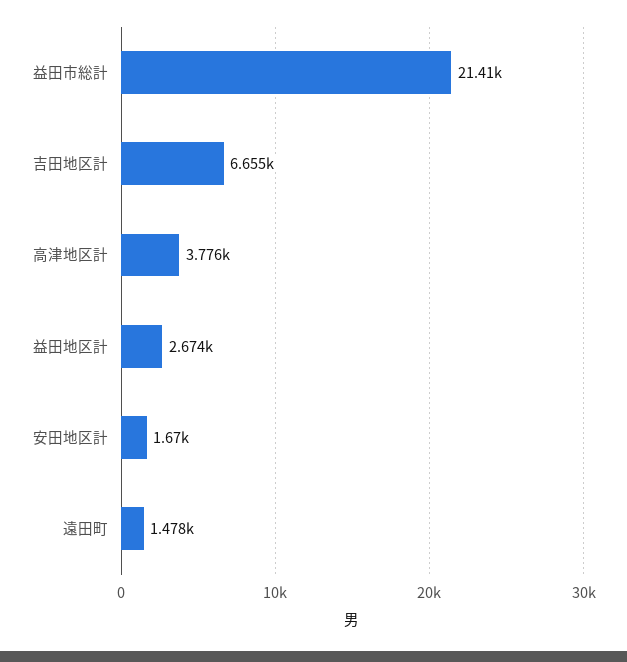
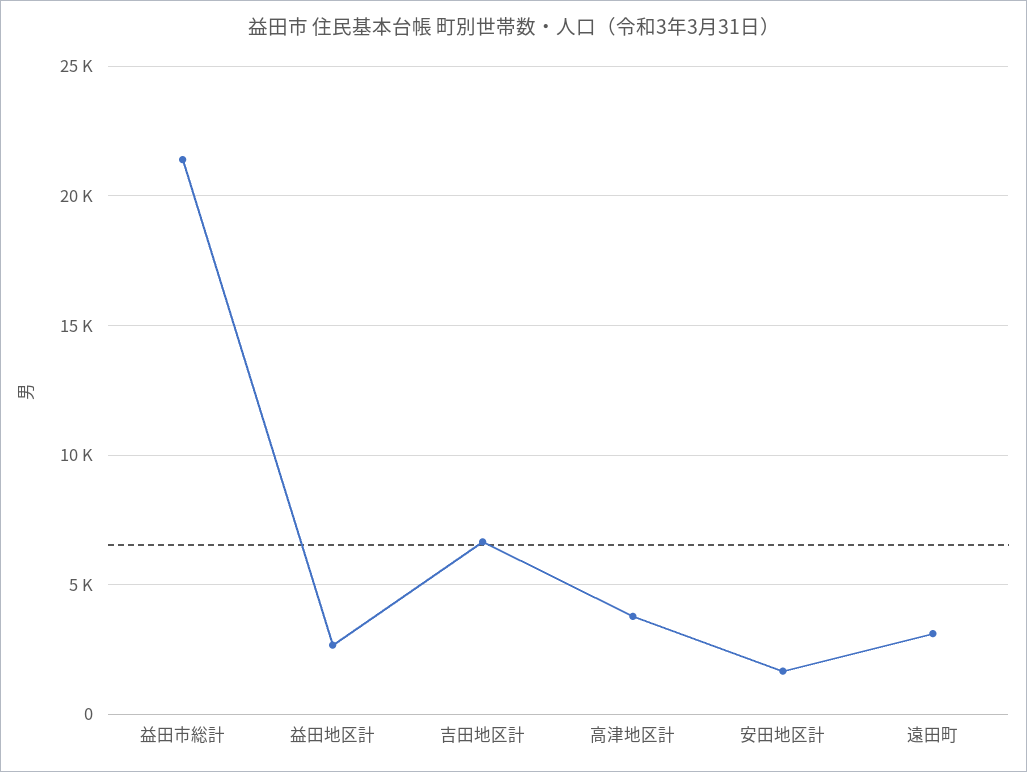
遠田町: 1478 -> 3000

